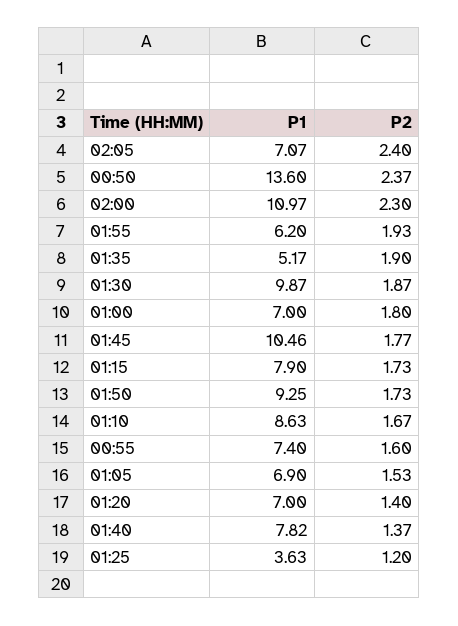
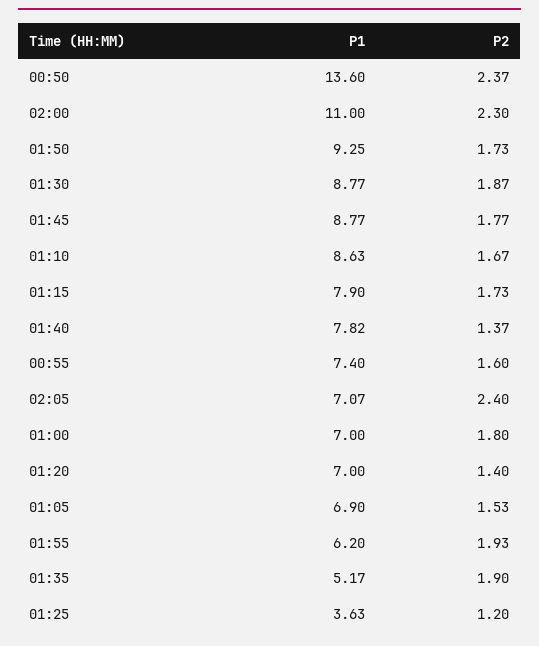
P1, 02:00: 10.97 -> 11
P1, 01:30: 9.87 -> 8.77
P1, 01:45: 10.46 -> 8.77

